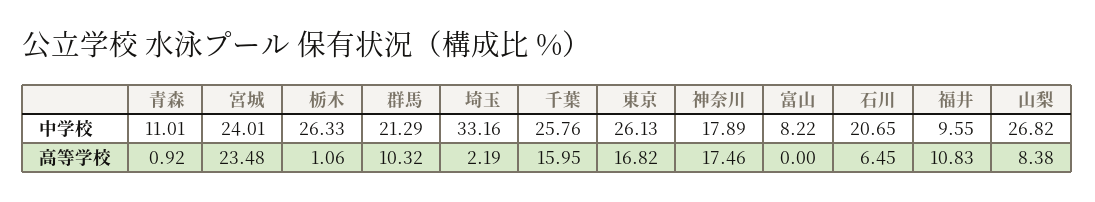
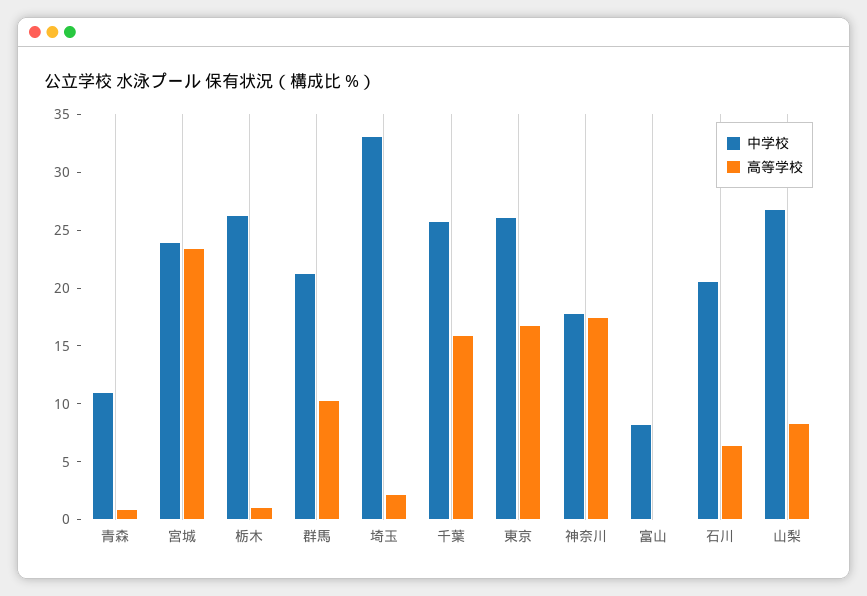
中学校, 福井: 9.55 -> none
高等学校, 福井: 10.83 -> none

